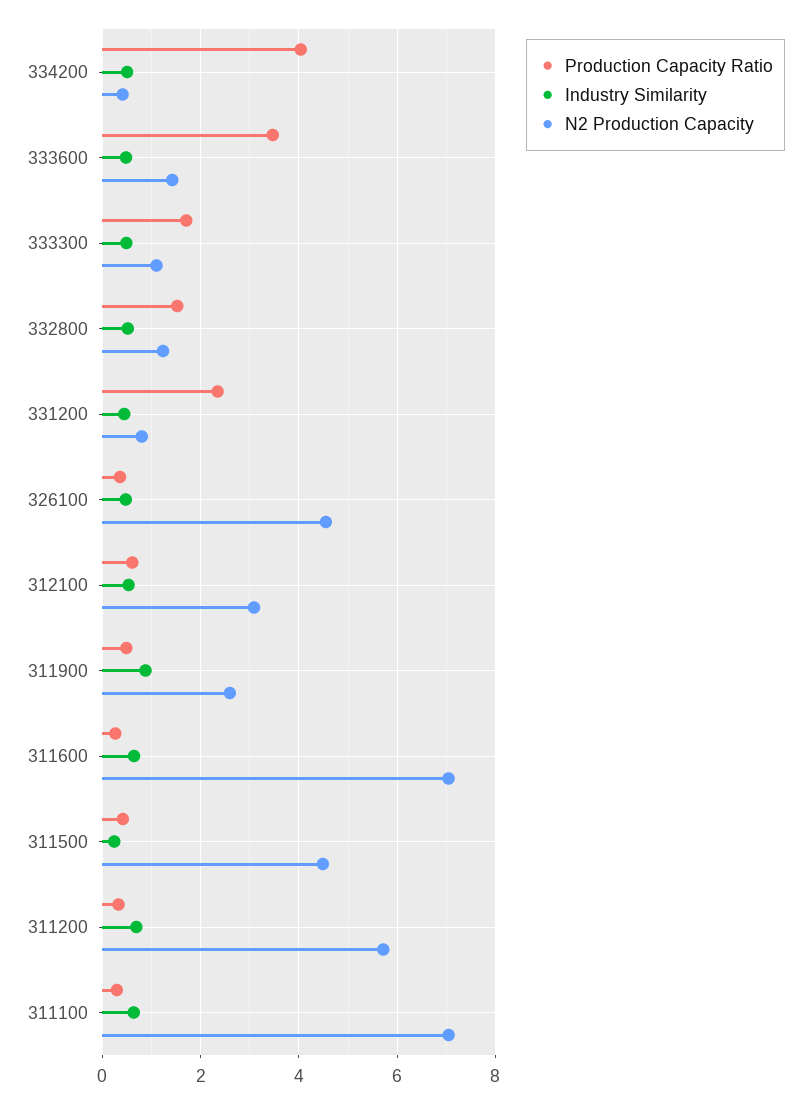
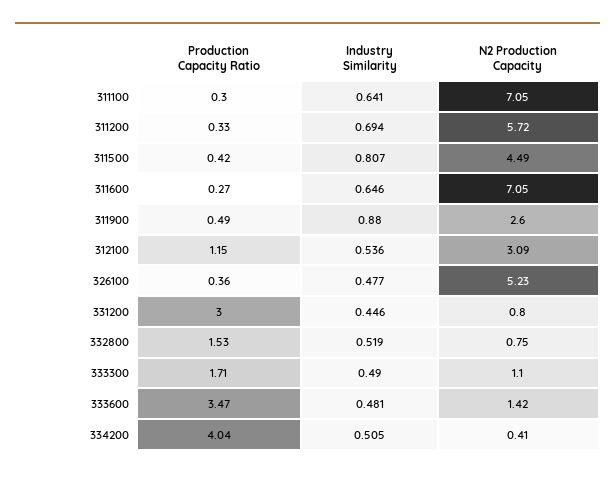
N2 Production Capacity, 332800: 1.2 -> 0.75
Production Capacity Ratio, 331200: 2.4 -> 3
N2 Production Capacity, 326100: 4.6 -> 5.23
Production Capacity Ratio, 312100: 0.6 -> 1.15
Industry Similarity, 311500: 0.2 -> 0.807

